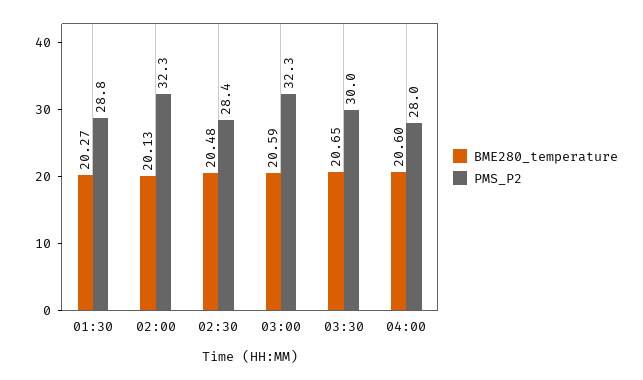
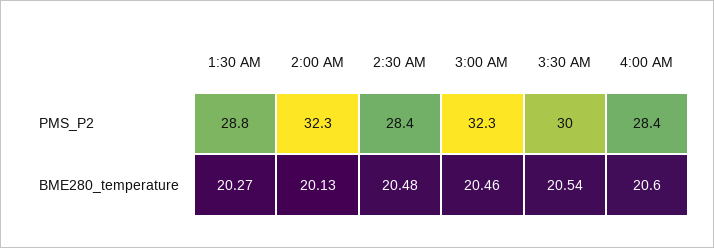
BME280_temperature, 03:00: 20.59 -> 20.46
BME280_temperature, 03:30: 20.65 -> 20.54
PMS_P2, 04:00: 28 -> 28.4

